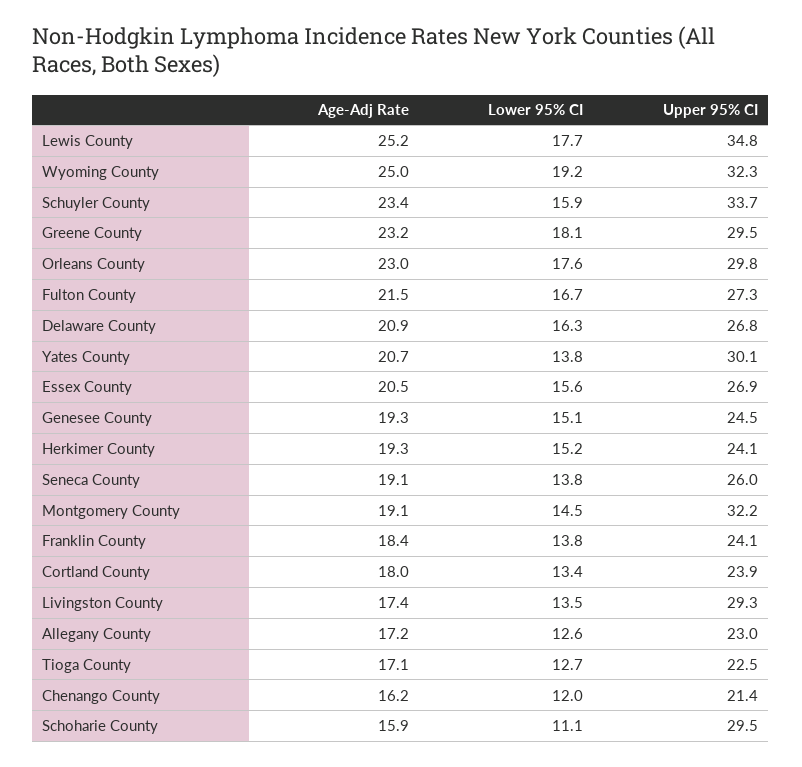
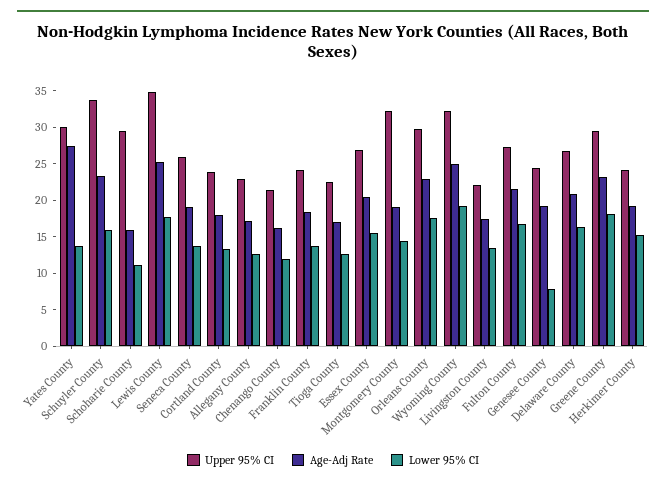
Age-Adj Rate, Yates County: 20.7 -> 27.5
Lower 95% CI, Genesee County: 15.1 -> 7.5
Upper 95% CI, Livingston County: 29.3 -> 22.5

